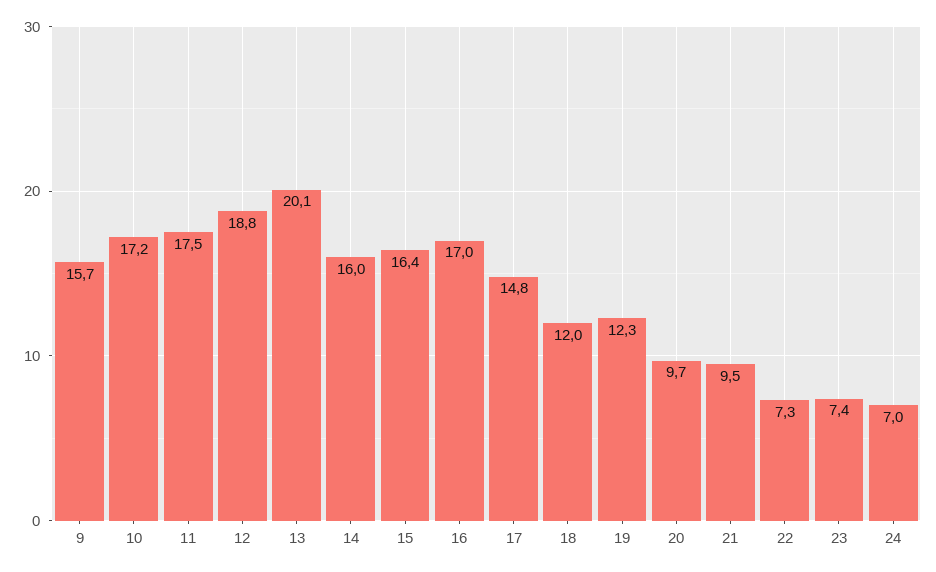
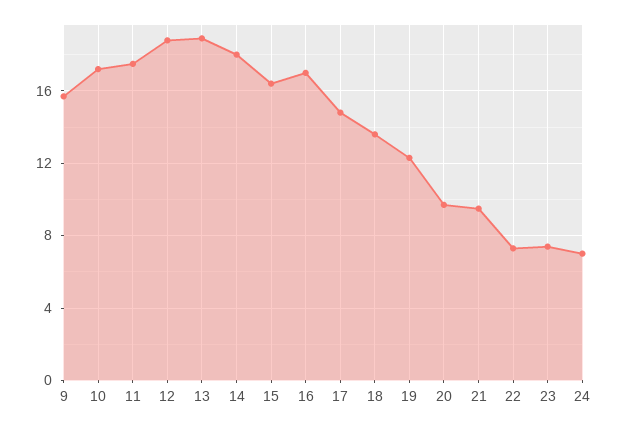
13: 20.1 -> 19
14: 16 -> 18
18: 12 -> 13.5

